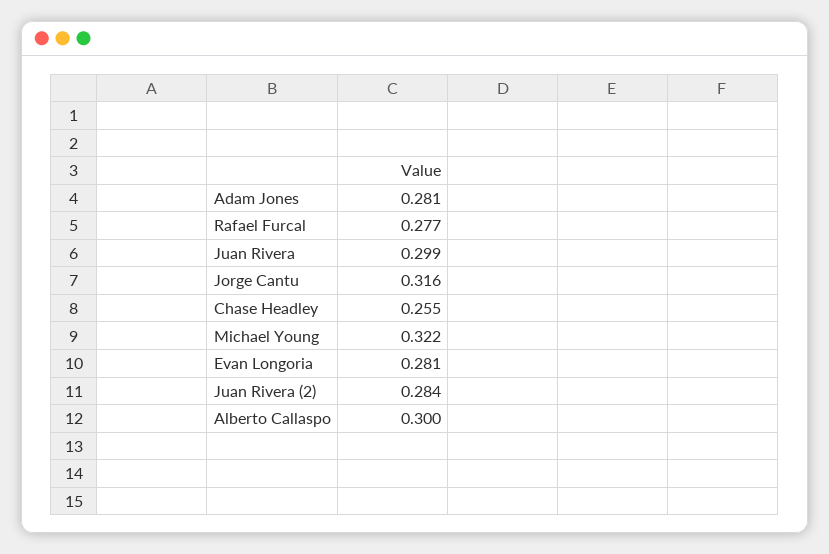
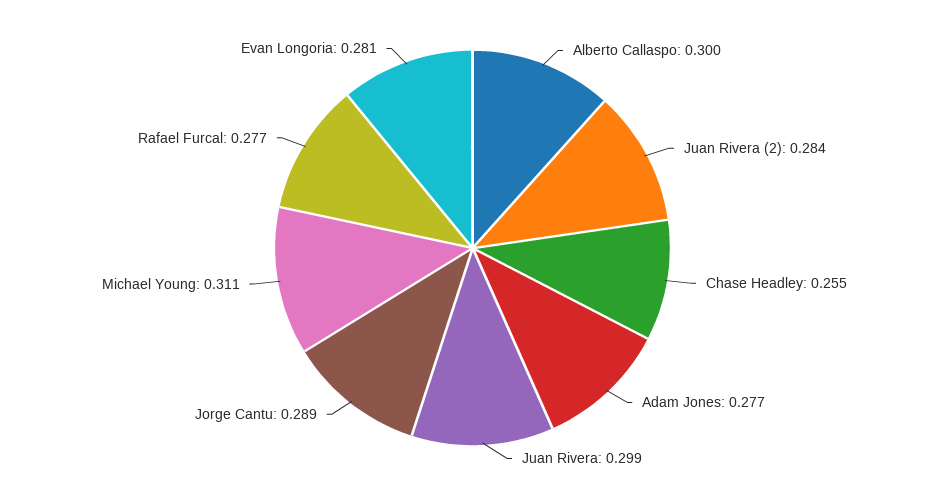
Adam Jones: 0.281 -> 0.277
Jorge Cantu: 0.316 -> 0.289
Michael Young: 0.322 -> 0.311

